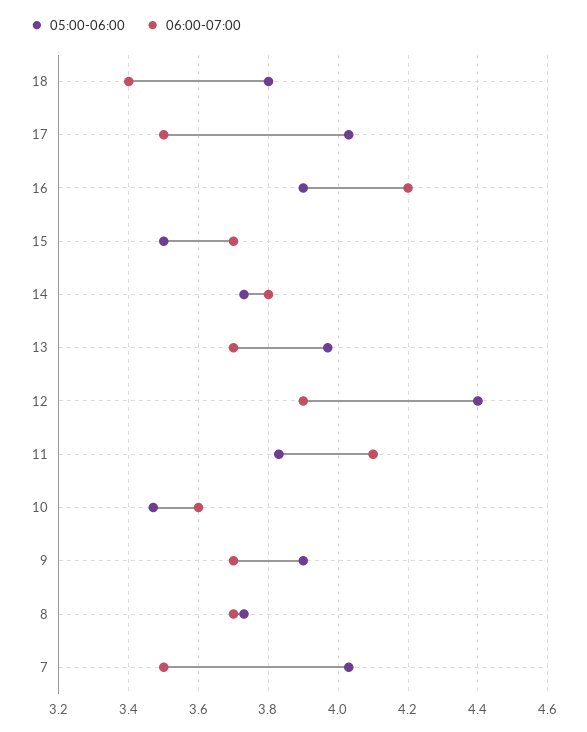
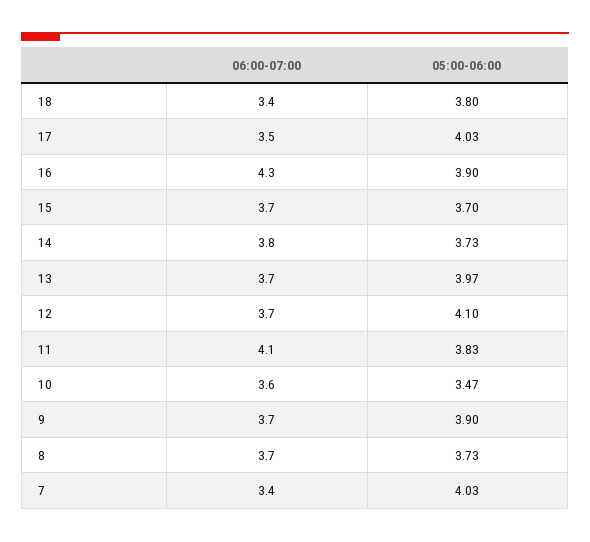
06:00-07:00, 16: 4.2 -> 4.3
05:00-06:00, 15: 3.5 -> 3.7
05:00-06:00, 12: 4.4 -> 4.1
06:00-07:00, 12: 3.9 -> 3.7
06:00-07:00, 7: 3.5 -> 3.4

